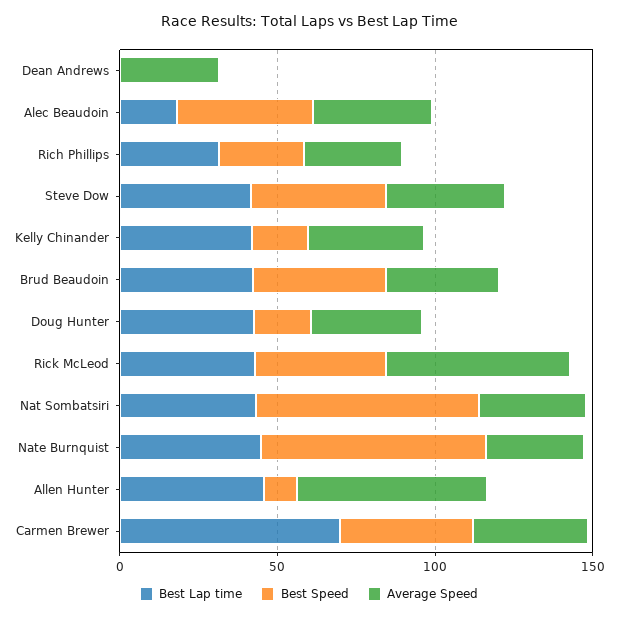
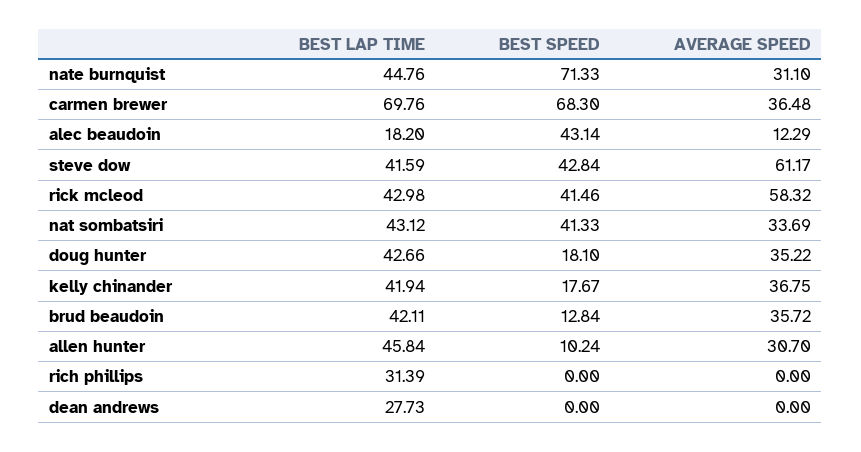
Best Lap time, Dean Andrews: 0 -> 27.73
Average Speed, Dean Andrews: 30 -> 0
Average Speed, Alec Beaudoin: 40 -> 12.29
Best Speed, Rich Phillips: 30 -> 0
Average Speed, Rich Phillips: 30 -> 0
Average Speed, Steve Dow: 40 -> 61.17
Best Speed, Brud Beaudoin: 40 -> 12.84
Best Speed, Nat Sombatsiri: 70 -> 41.33
Average Speed, Allen Hunter: 60 -> 30.7
Best Speed, Carmen Brewer: 40 -> 68.3

